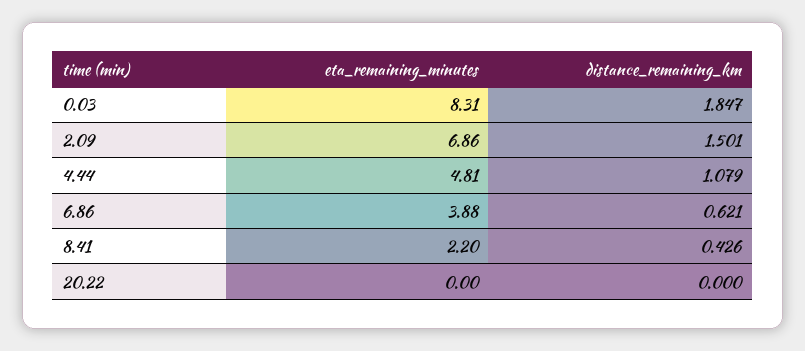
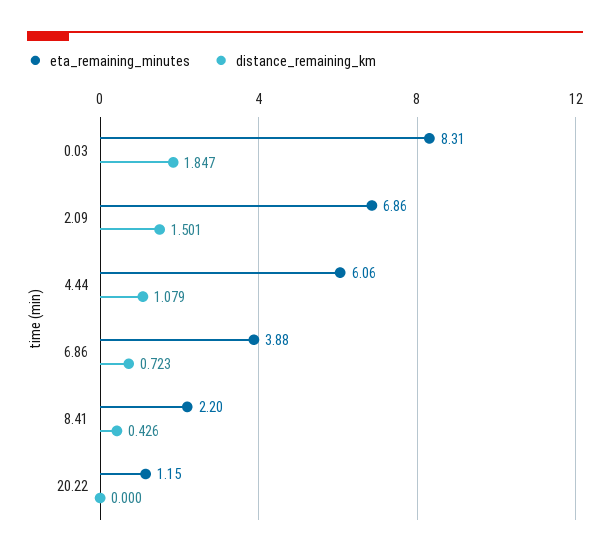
eta_remaining_minutes, 4.44: 4.81 -> 6.06
distance_remaining_km, 6.86: 0.621 -> 0.723
eta_remaining_minutes, 20.22: 0 -> 1.15

